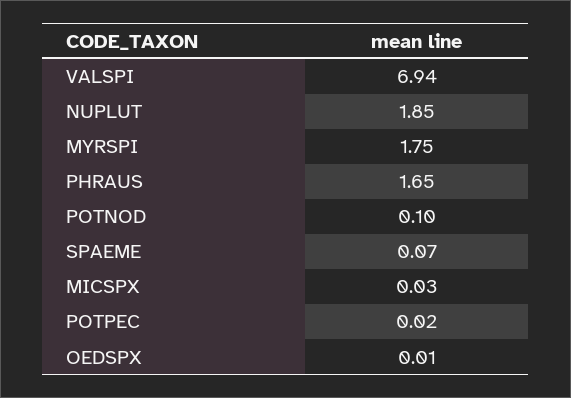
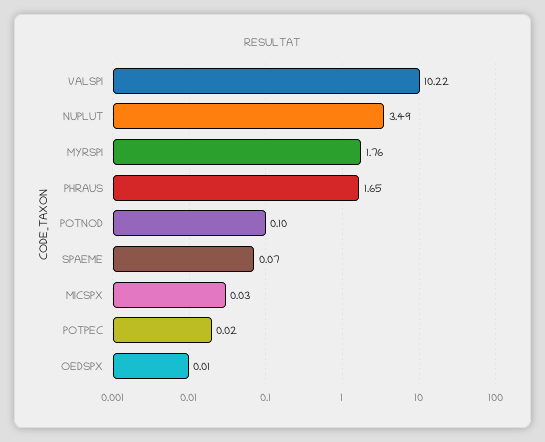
VALSPI: 6.94 -> 10.22
NUPLUT: 1.85 -> 3.49
MYRSPI: 1.75 -> 1.76

